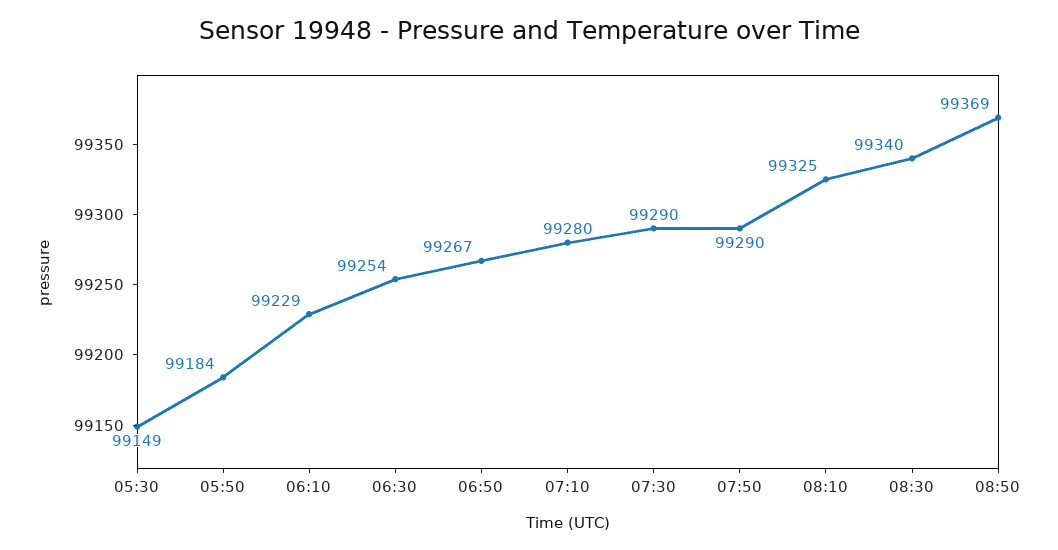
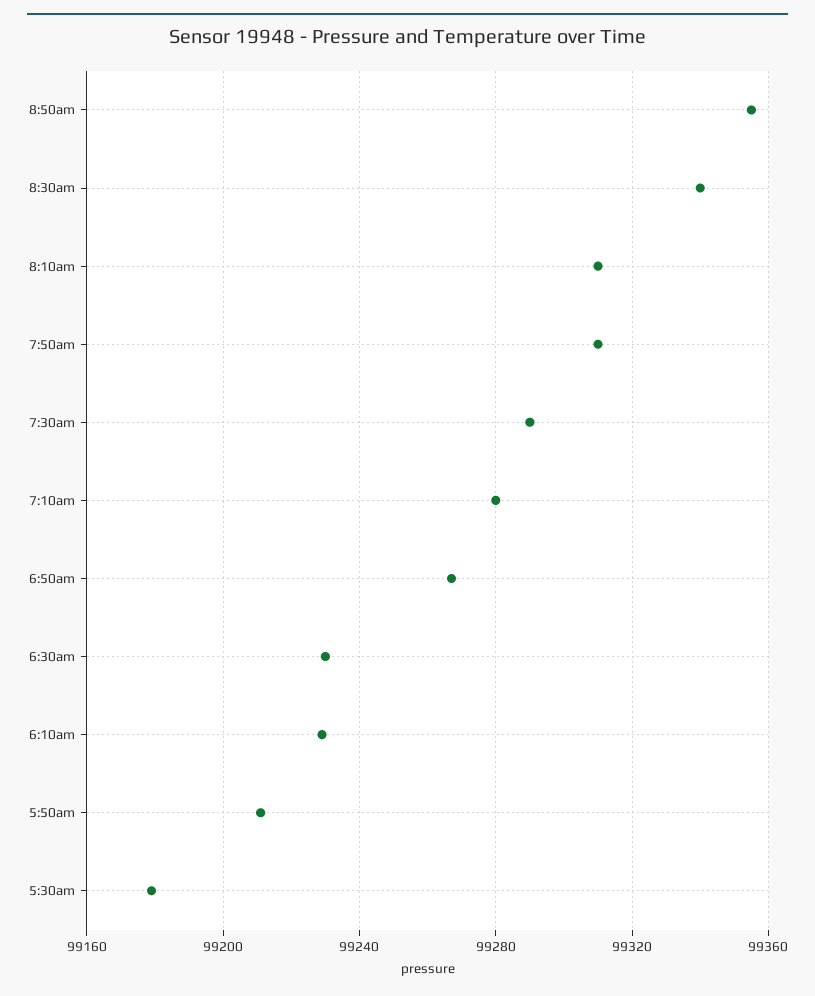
05:30: 99149 -> 99180
05:50: 99184 -> 99210
06:30: 99254 -> 99230
07:50: 99290 -> 99310
08:10: 99325 -> 99310
08:50: 99369 -> 99355

